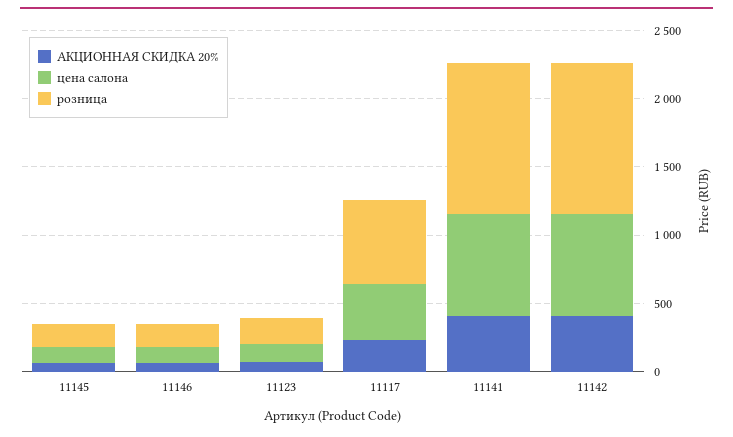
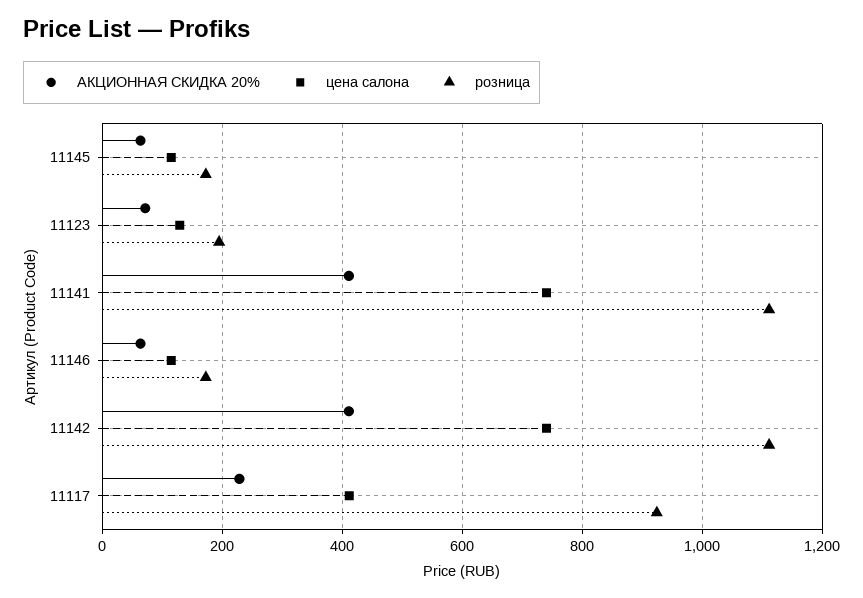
розница, 11117: 600 -> 920

